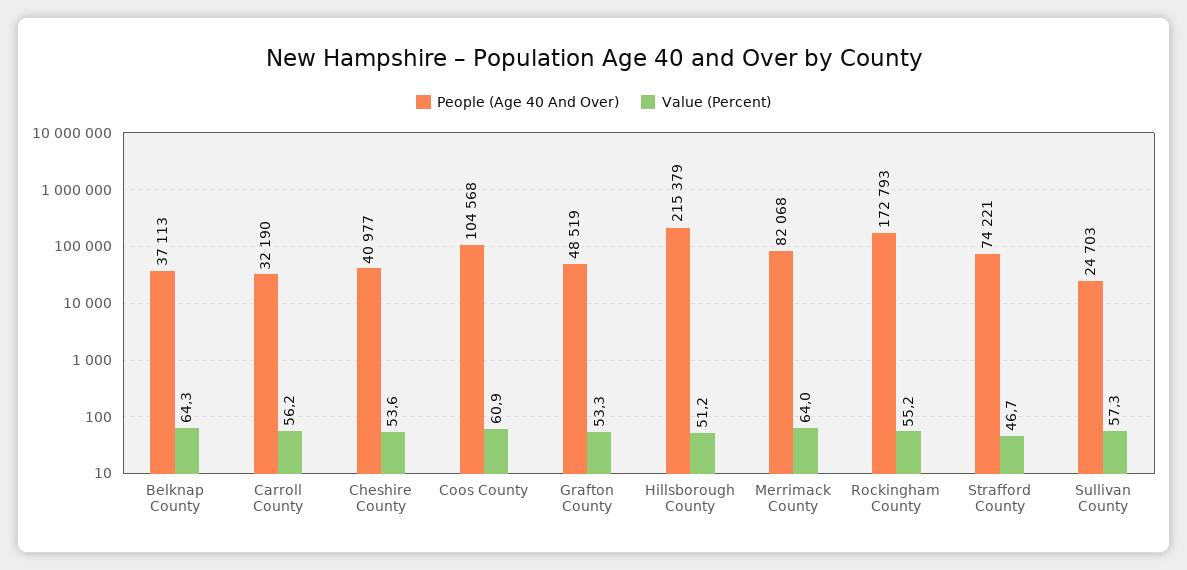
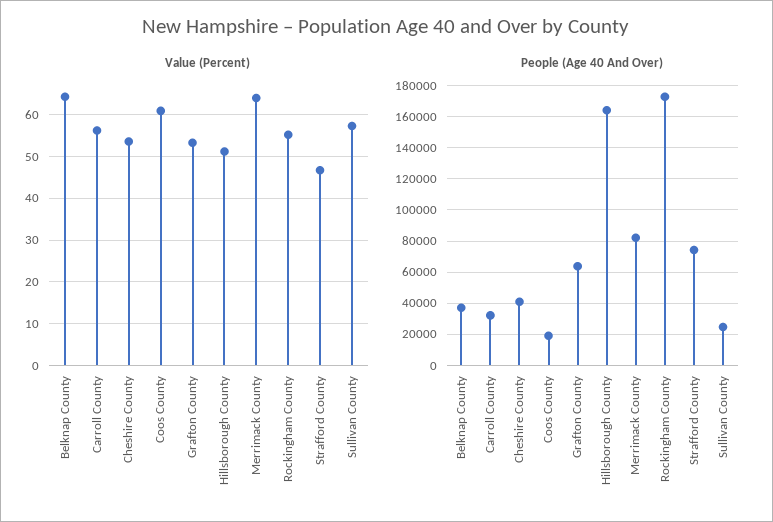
People (Age 40 And Over), Coos County: 104568 -> 20000
People (Age 40 And Over), Grafton County: 48519 -> 65000
People (Age 40 And Over), Hillsborough County: 215379 -> 165000

